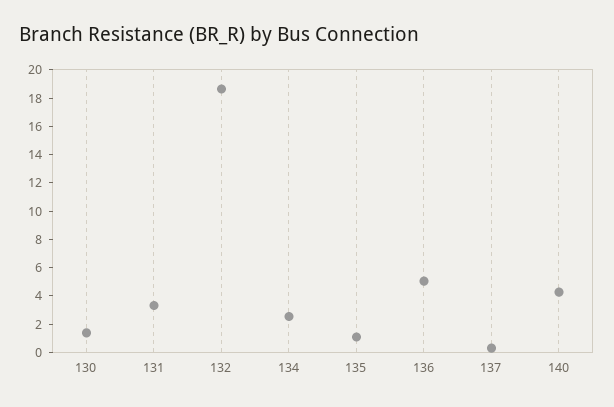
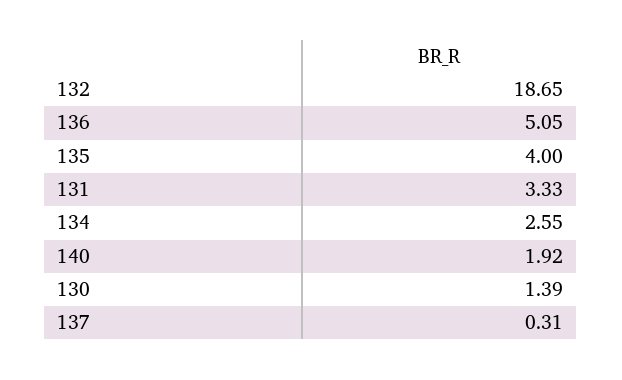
135: 1 -> 4
140: 4 -> 1.92

